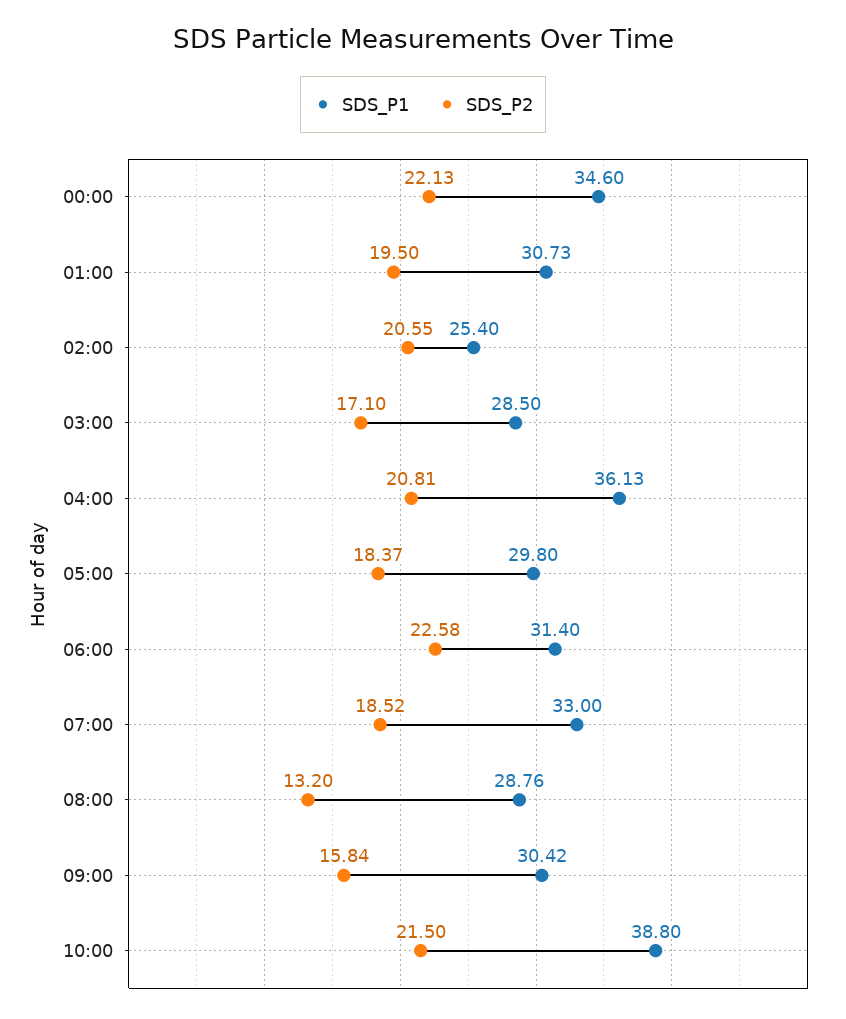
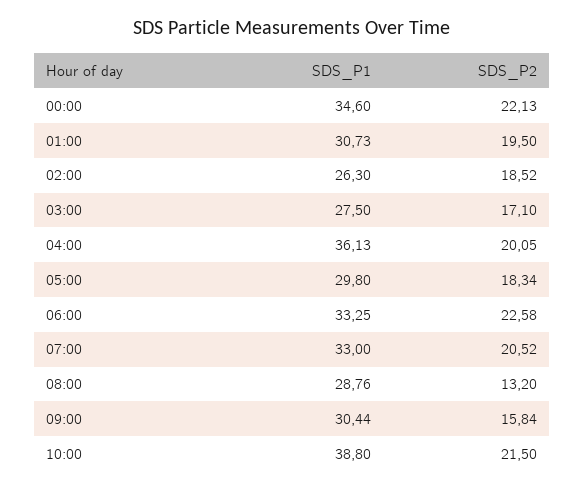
SDS_P1, 02:00: 25.4 -> 26.3
SDS_P2, 02:00: 20.55 -> 18.52
SDS_P1, 03:00: 28.5 -> 27.5
SDS_P2, 04:00: 20.81 -> 20.05
SDS_P2, 05:00: 18.37 -> 18.34
SDS_P1, 06:00: 31.4 -> 33.25
SDS_P2, 07:00: 18.52 -> 20.52
SDS_P1, 09:00: 30.42 -> 30.44

